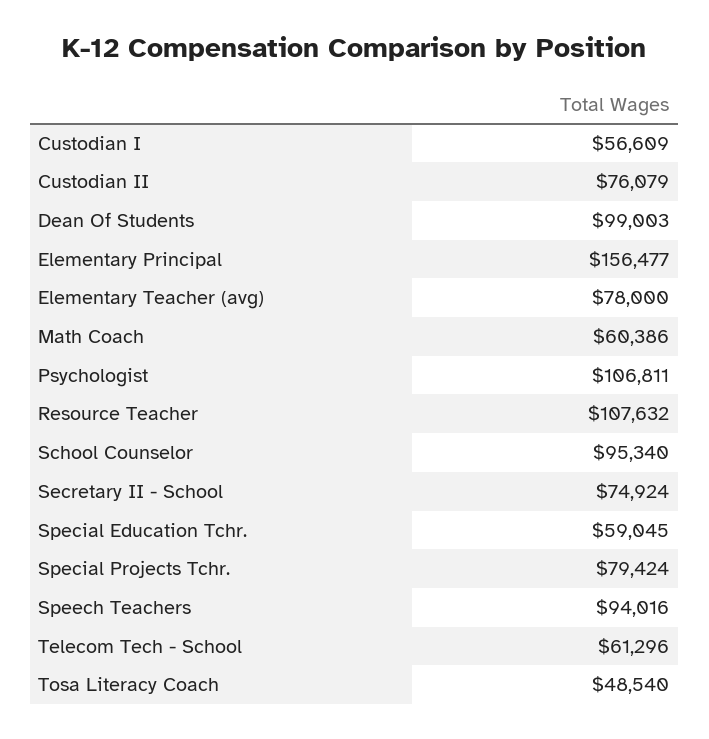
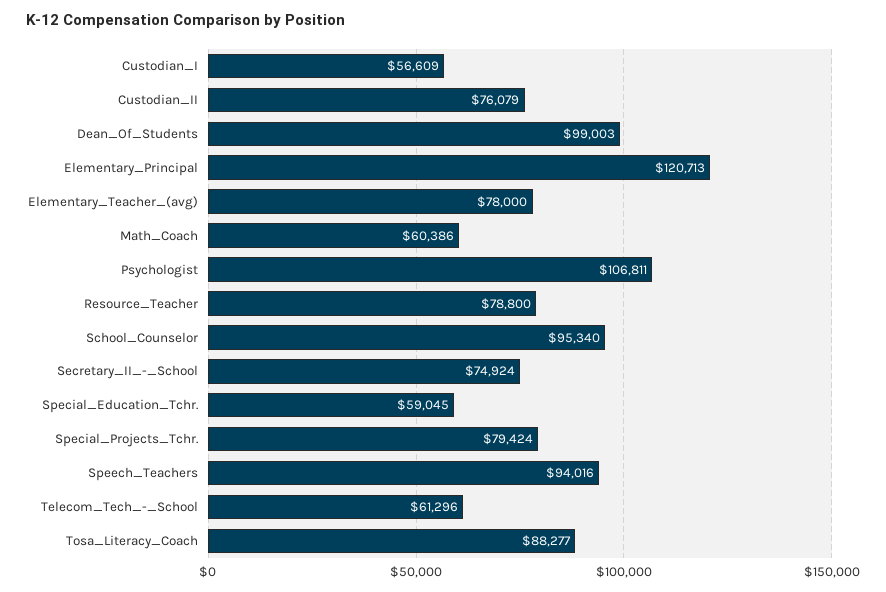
Elementary Principal: 156477 -> 120713
Resource Teacher: 107632 -> 78800
Tosa Literacy Coach: 48540 -> 88277

